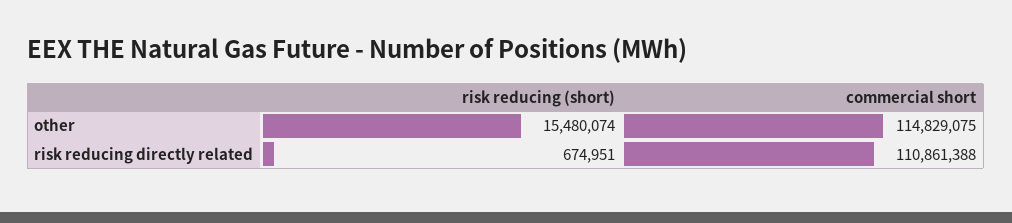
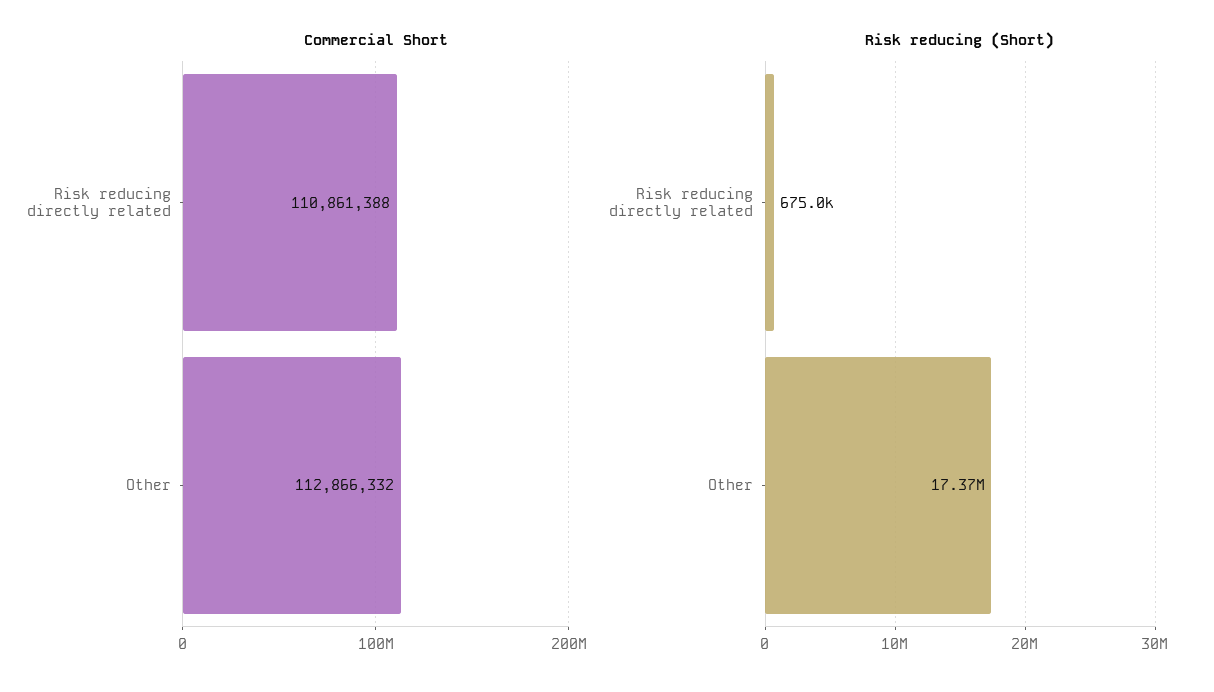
risk reducing (short), other: 15480074 -> 17370000
commercial short, other: 114829075 -> 112866332

